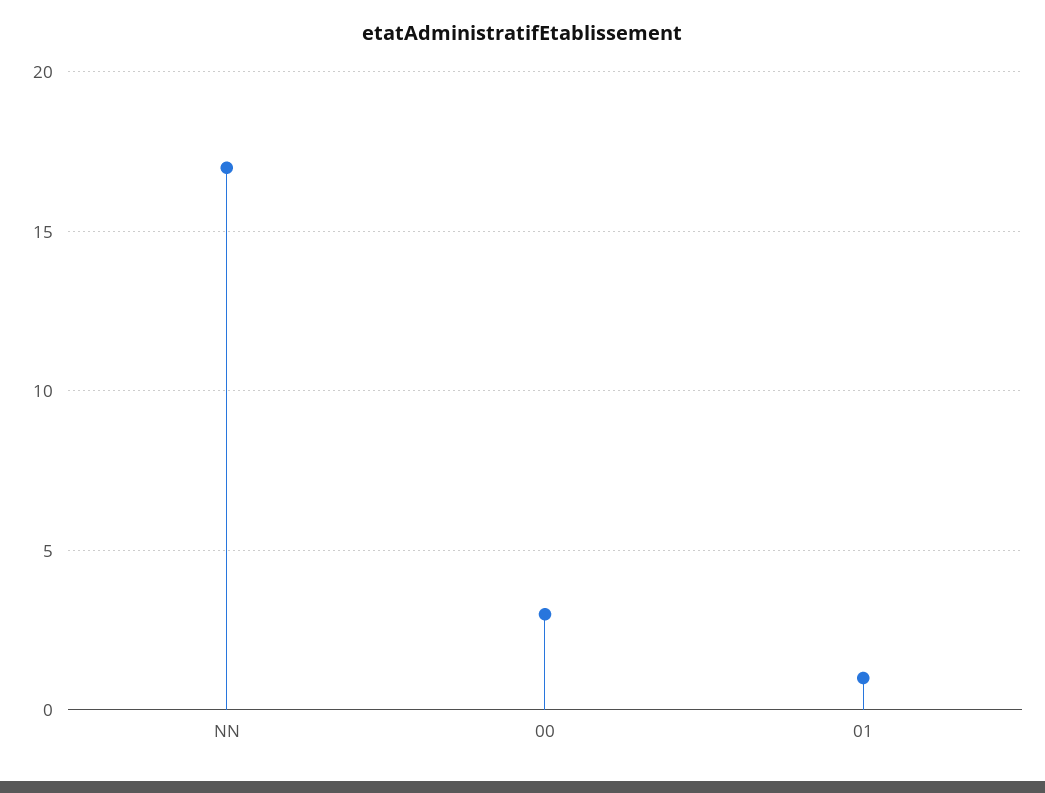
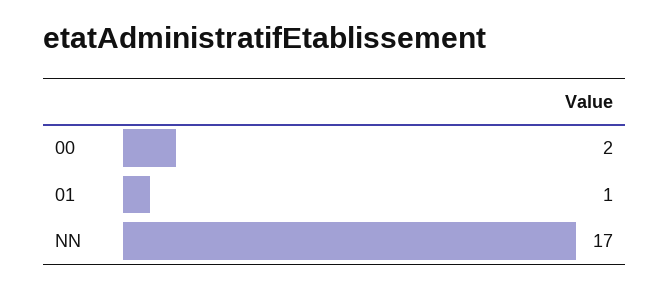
00: 3 -> 2

